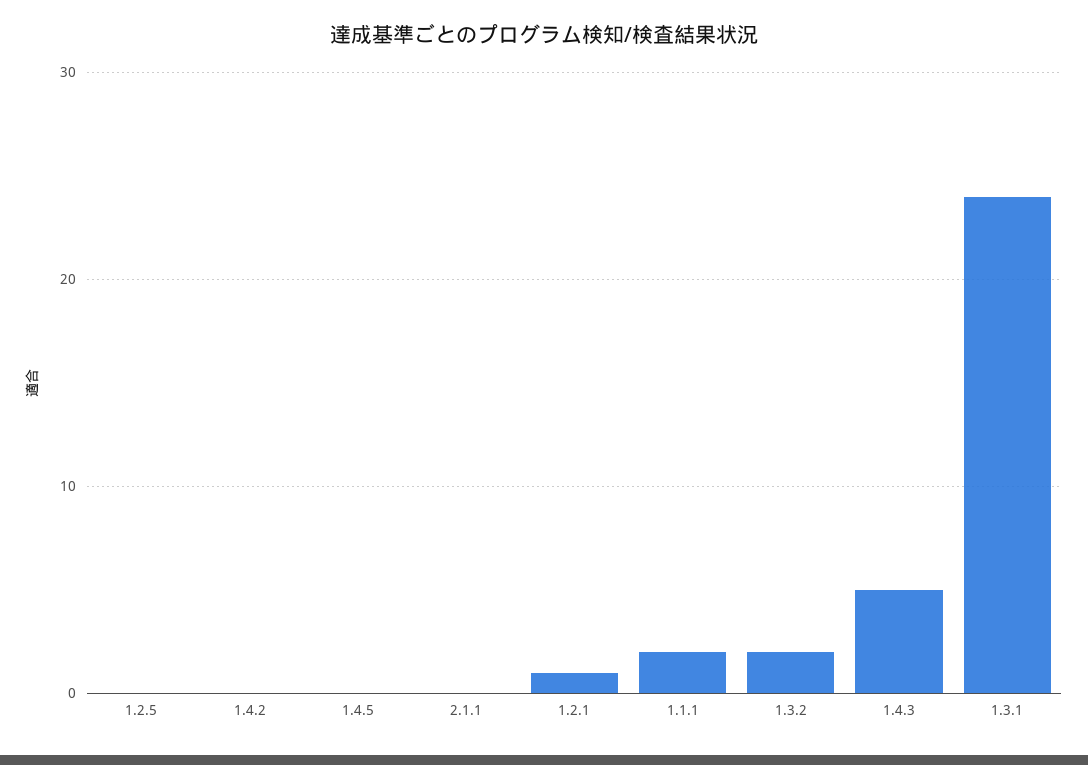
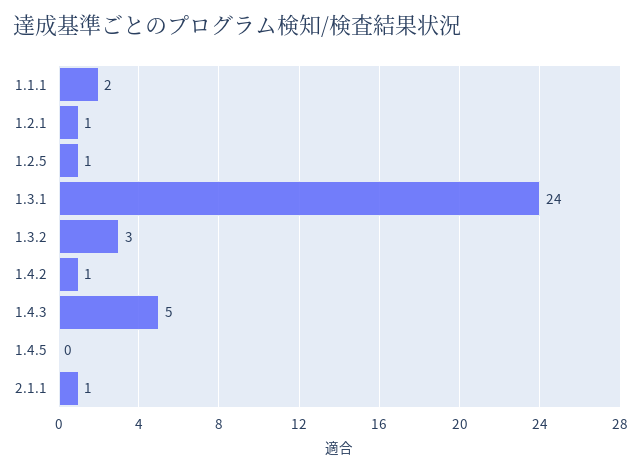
1.2.5: 0 -> 1
1.4.2: 0 -> 1
2.1.1: 0 -> 1
1.3.2: 2 -> 3

